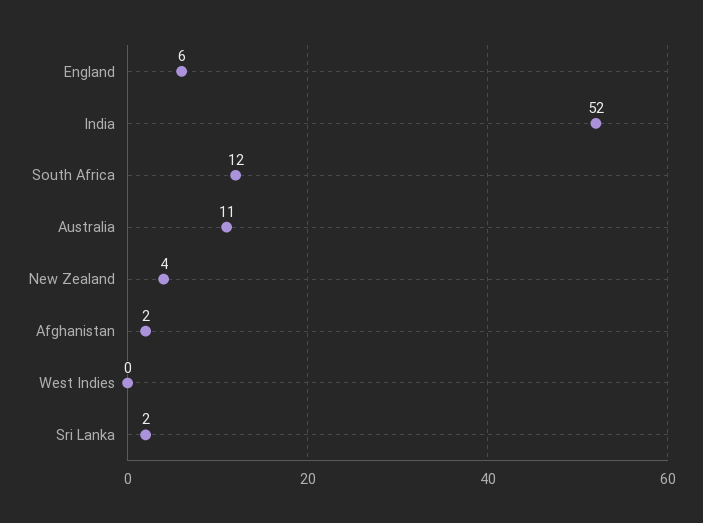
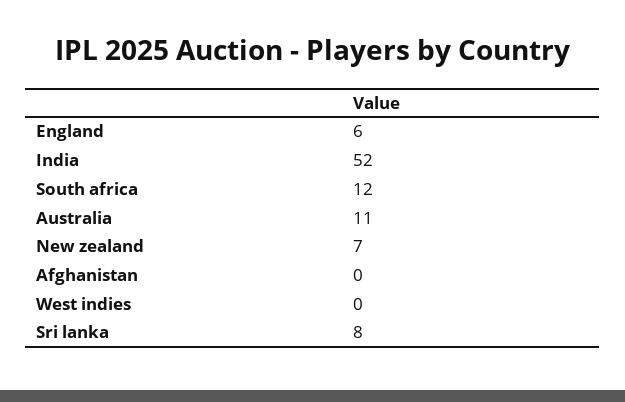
New Zealand: 4 -> 7
Afghanistan: 2 -> 0
Sri Lanka: 2 -> 8

